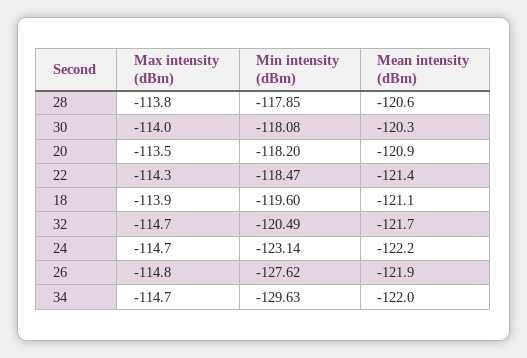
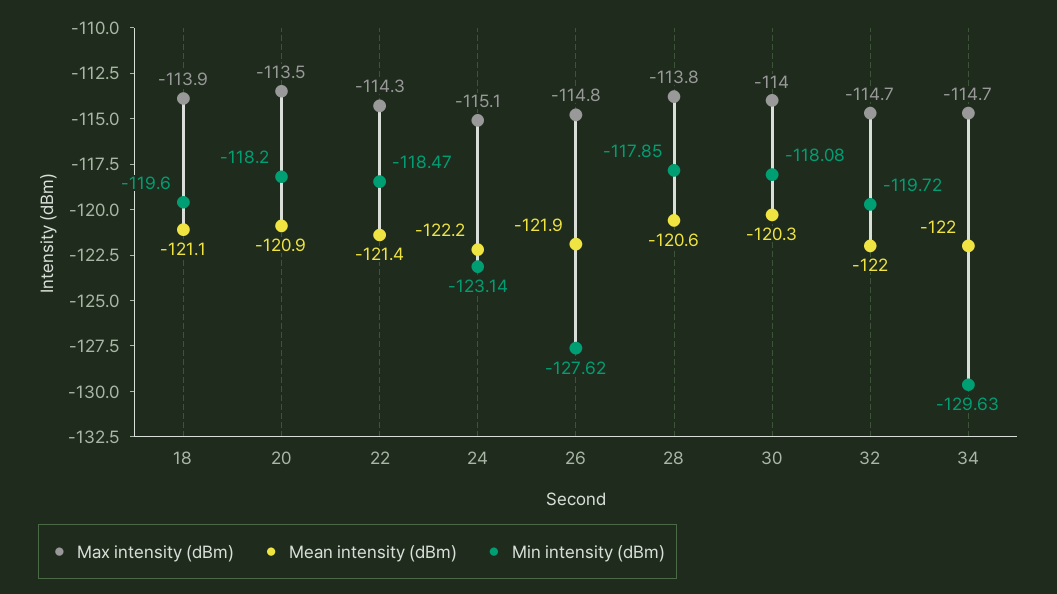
Min intensity (dBm), 32: -120.49 -> -119.72
Mean intensity (dBm), 32: -121.7 -> -122
Max intensity (dBm), 24: -114.7 -> -115.1

